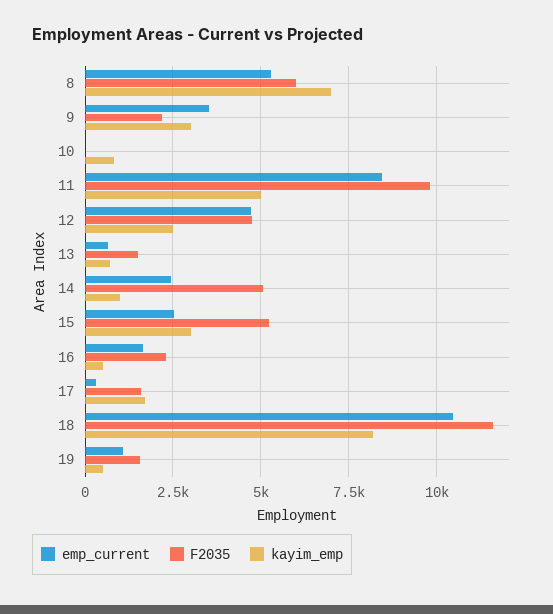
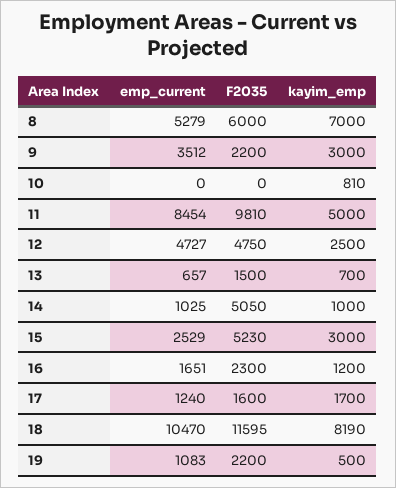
emp_current, 14: 2500 -> 1025
kayim_emp, 16: 500 -> 1200
emp_current, 17: 250 -> 1240
F2035, 19: 1500 -> 2200

